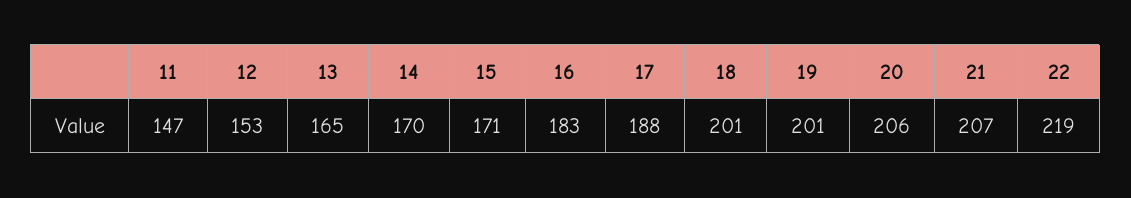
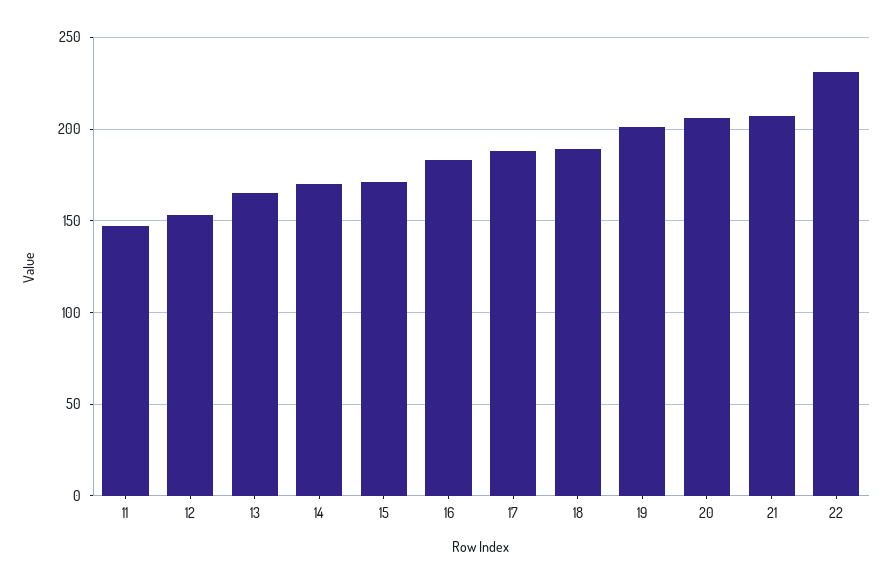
18: 201 -> 190
22: 219 -> 230

